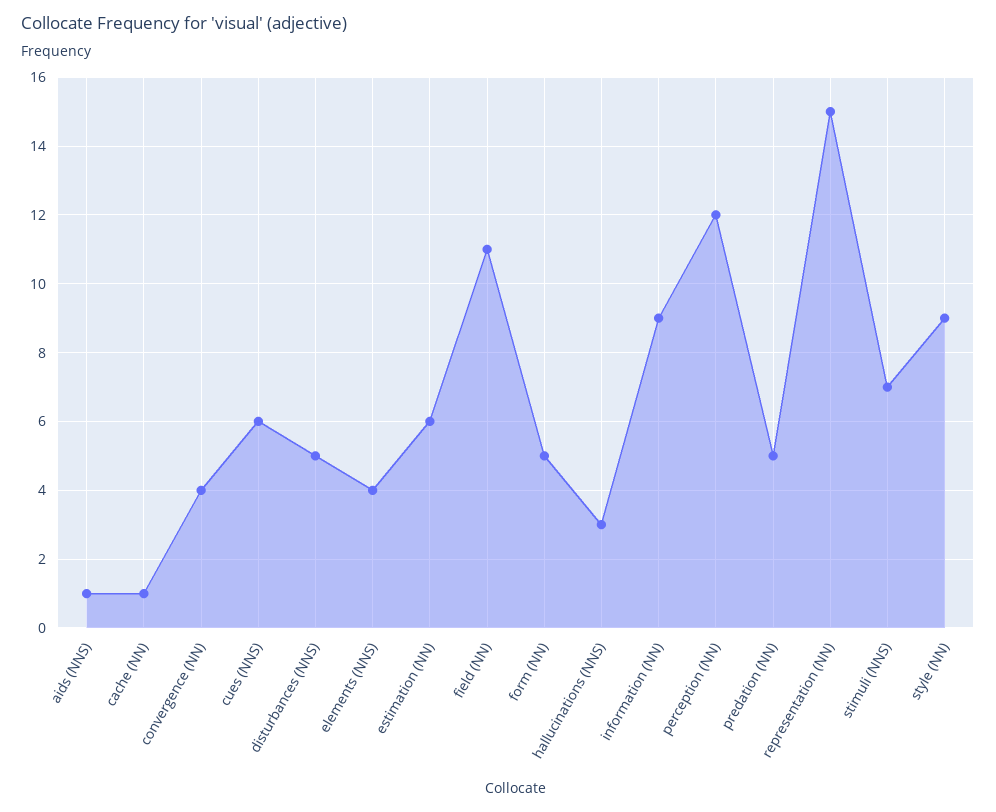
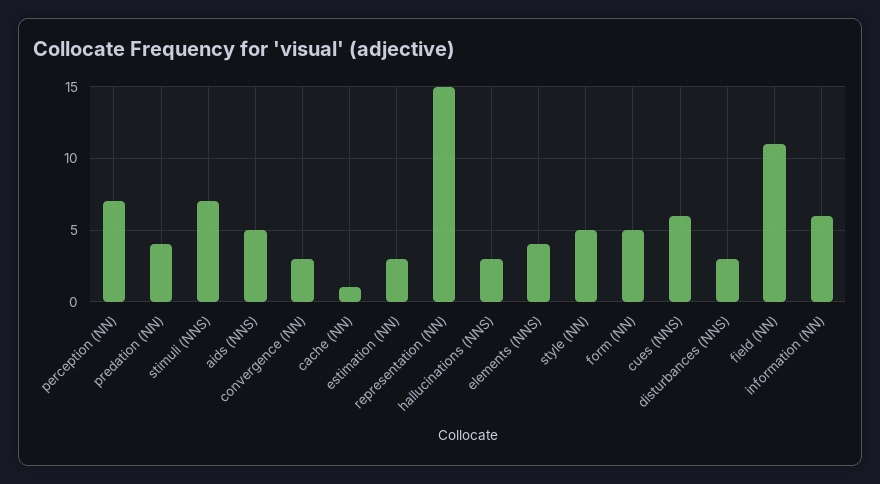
aids (NNS): 1 -> 5
convergence (NN): 4 -> 3
disturbances (NNS): 5 -> 3
estimation (NN): 6 -> 3
information (NN): 9 -> 6
perception (NN): 12 -> 7
predation (NN): 5 -> 4
style (NN): 9 -> 5

